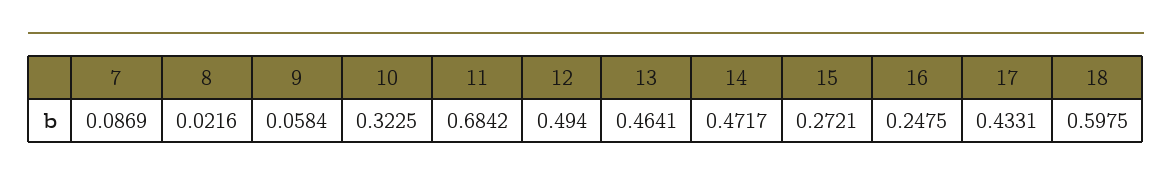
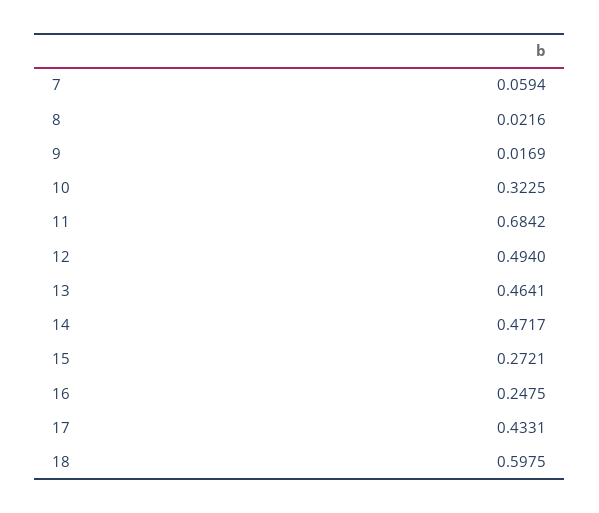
7: 0.0869 -> 0.0594
9: 0.0584 -> 0.0169

